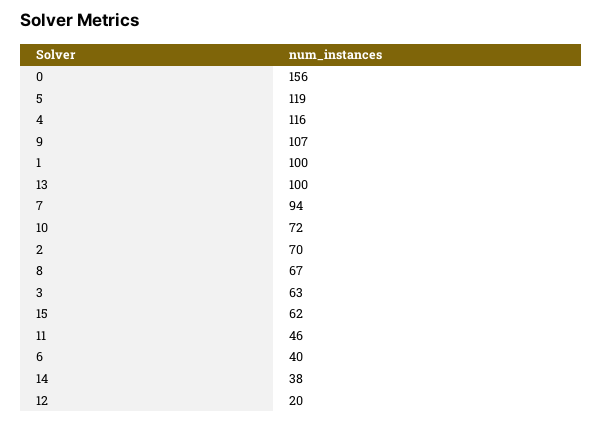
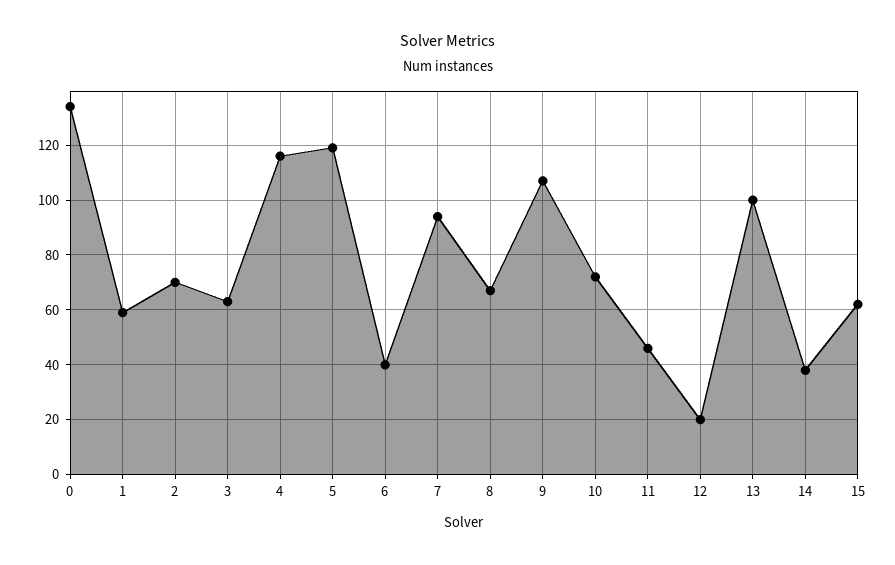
0: 156 -> 135
1: 100 -> 60

